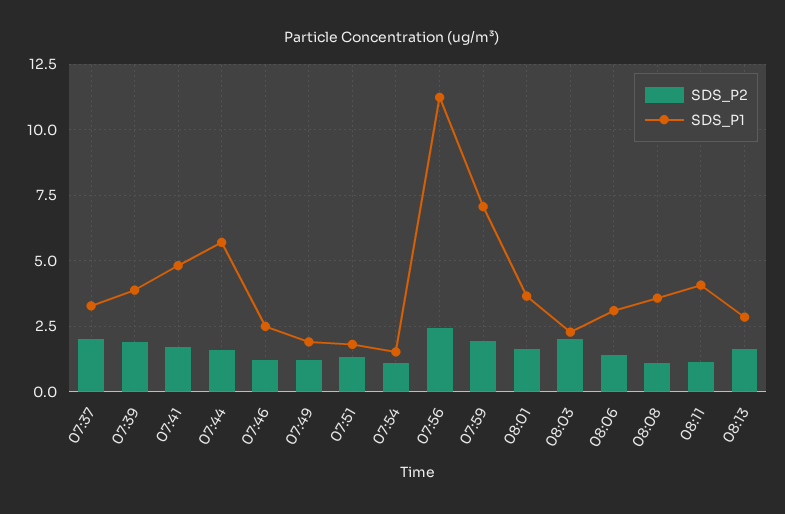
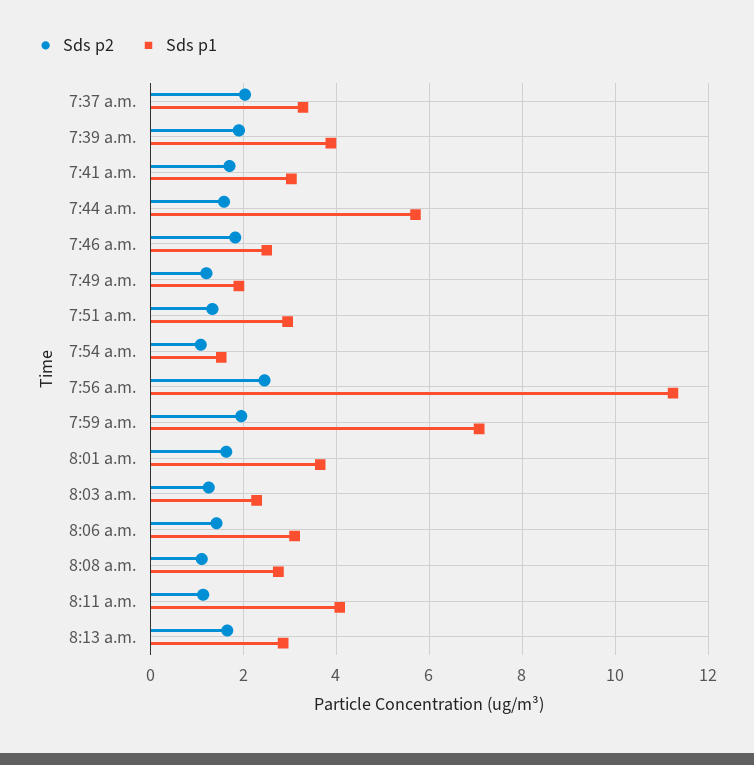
SDS_P1, 07:41: 4.75 -> 3
SDS_P2, 07:46: 1.25 -> 1.8
SDS_P1, 07:51: 1.75 -> 3
SDS_P2, 08:03: 2 -> 1.2
SDS_P1, 08:08: 3.5 -> 2.8

